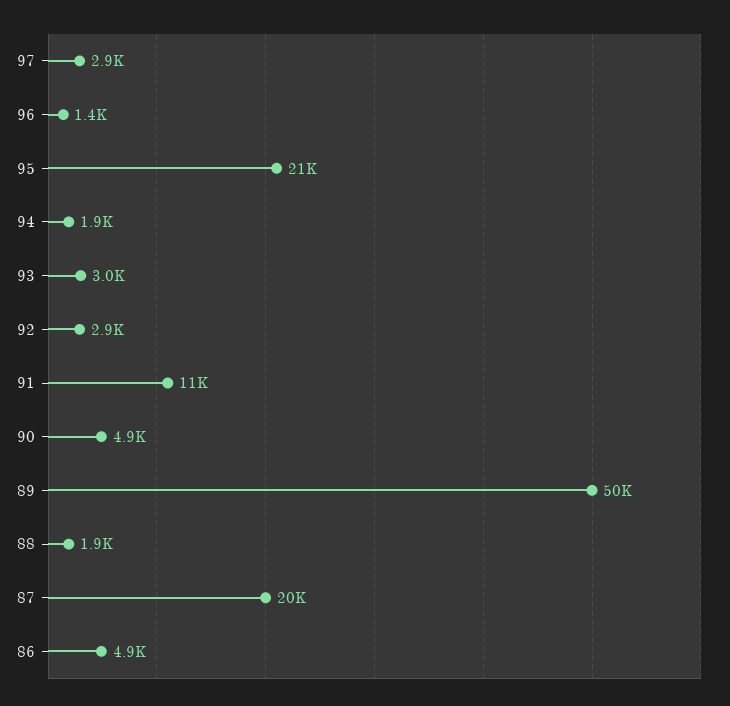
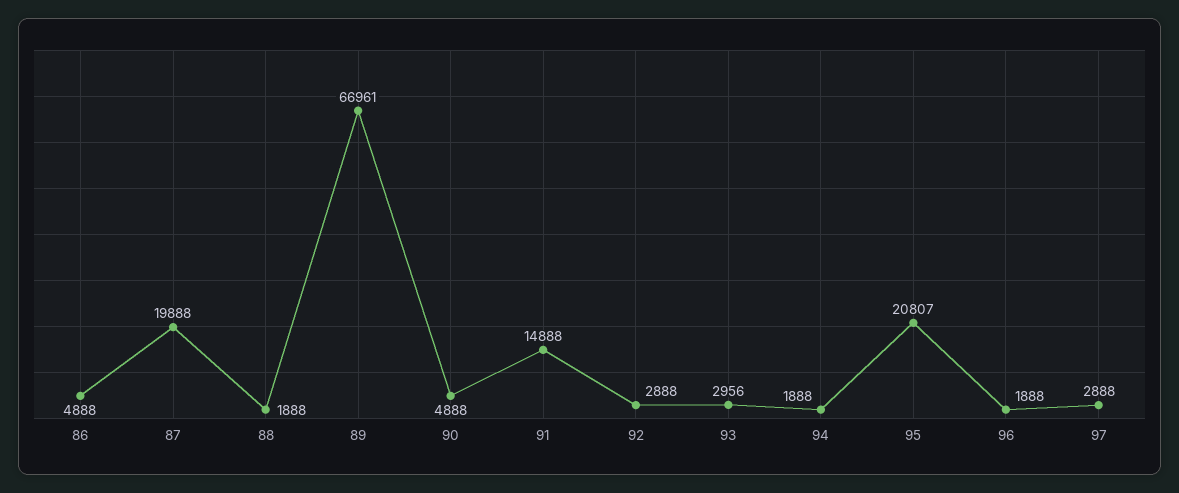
96: 1400 -> 1888
91: 11000 -> 14888
89: 50000 -> 66961

